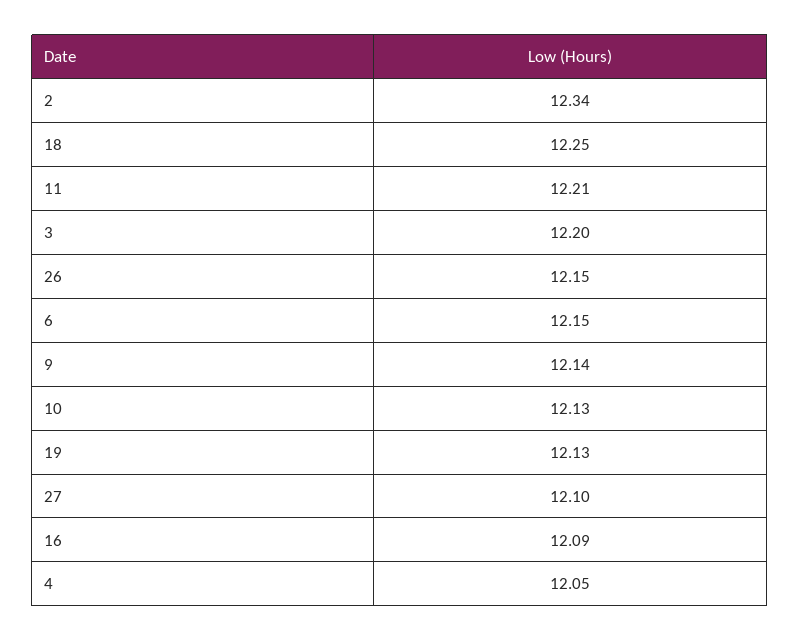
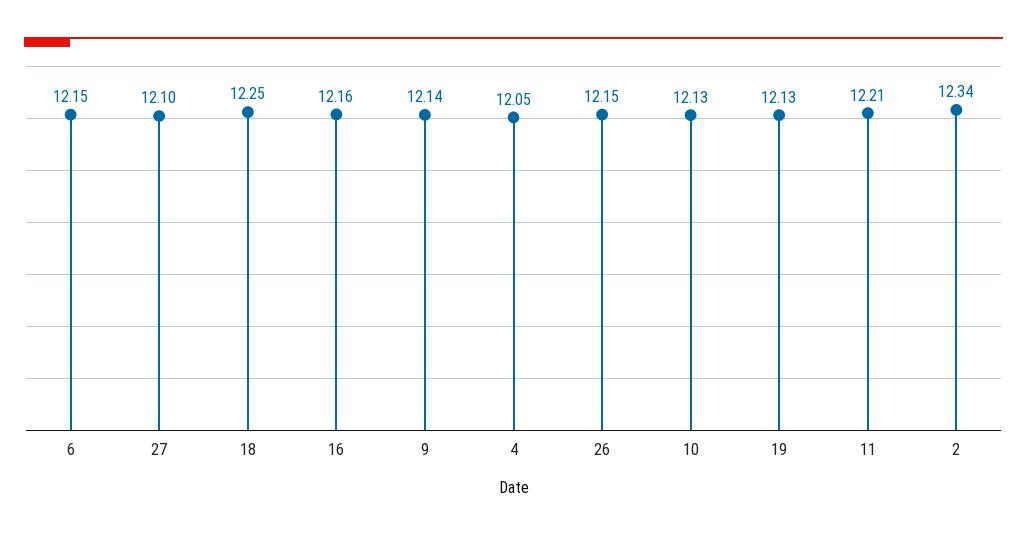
3: 12.2 -> none
16: 12.09 -> 12.16

